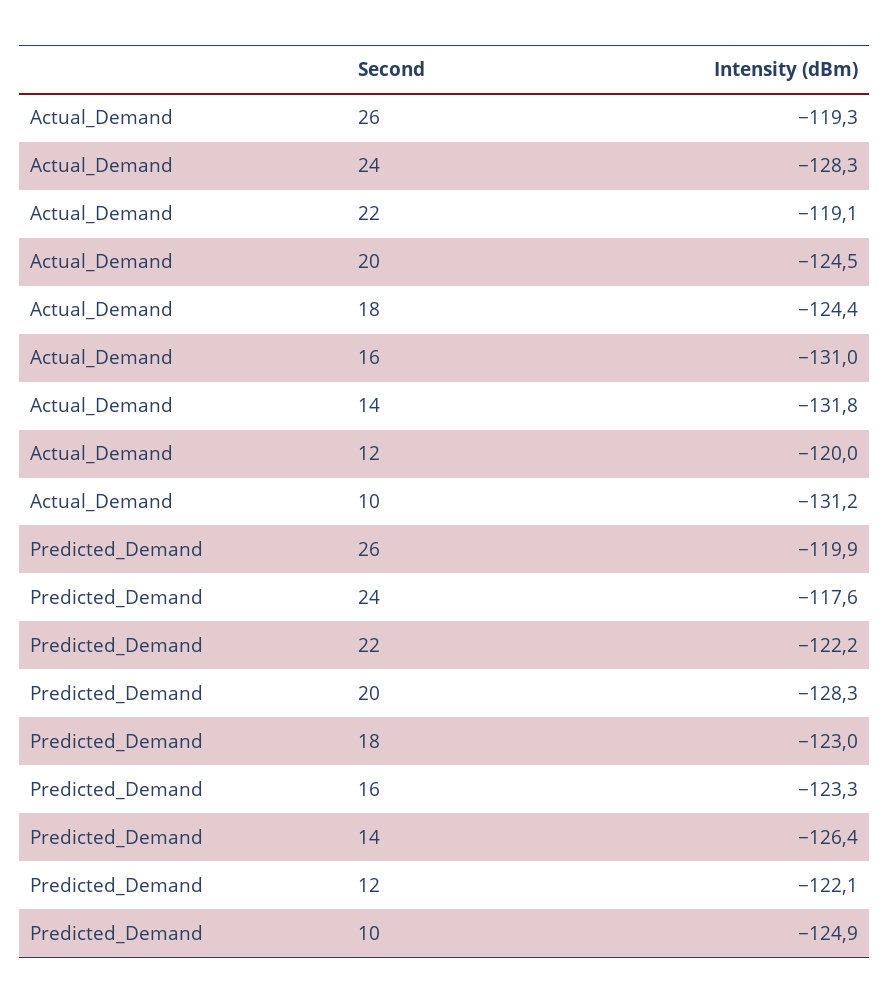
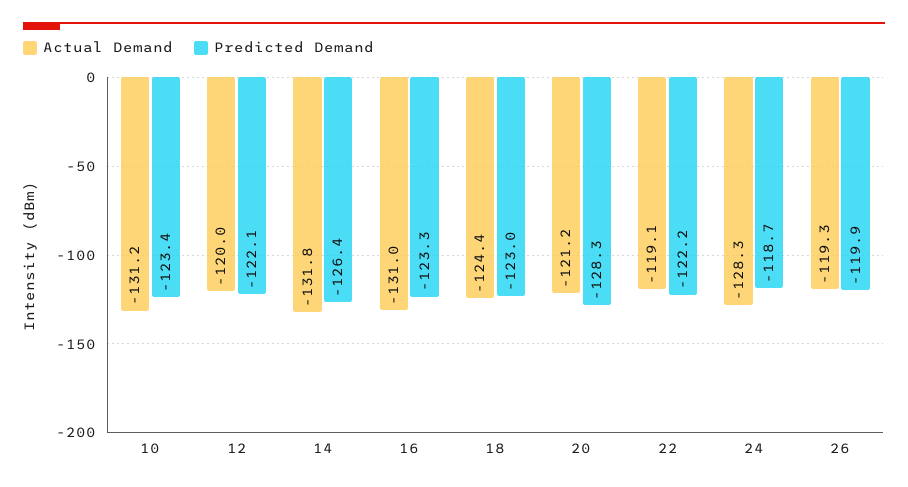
Actual_Demand, 20: -124.5 -> -121.2
Predicted_Demand, 24: -117.6 -> -118.7
Predicted_Demand, 10: -124.9 -> -123.4

